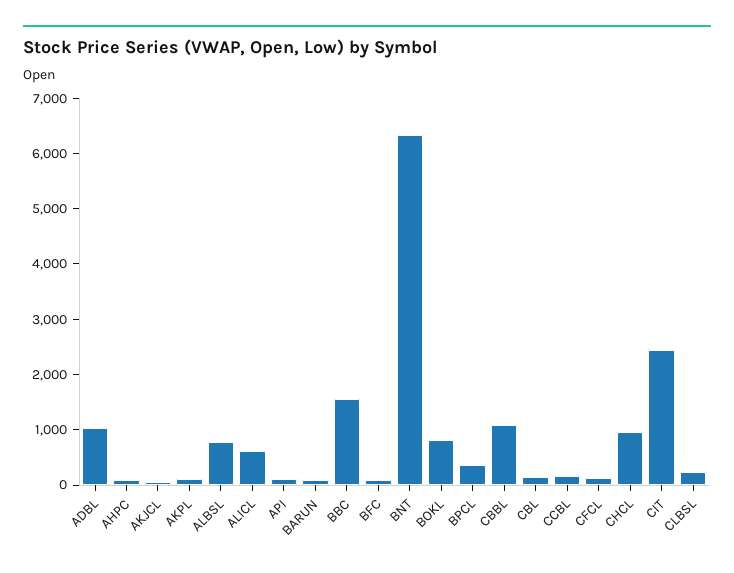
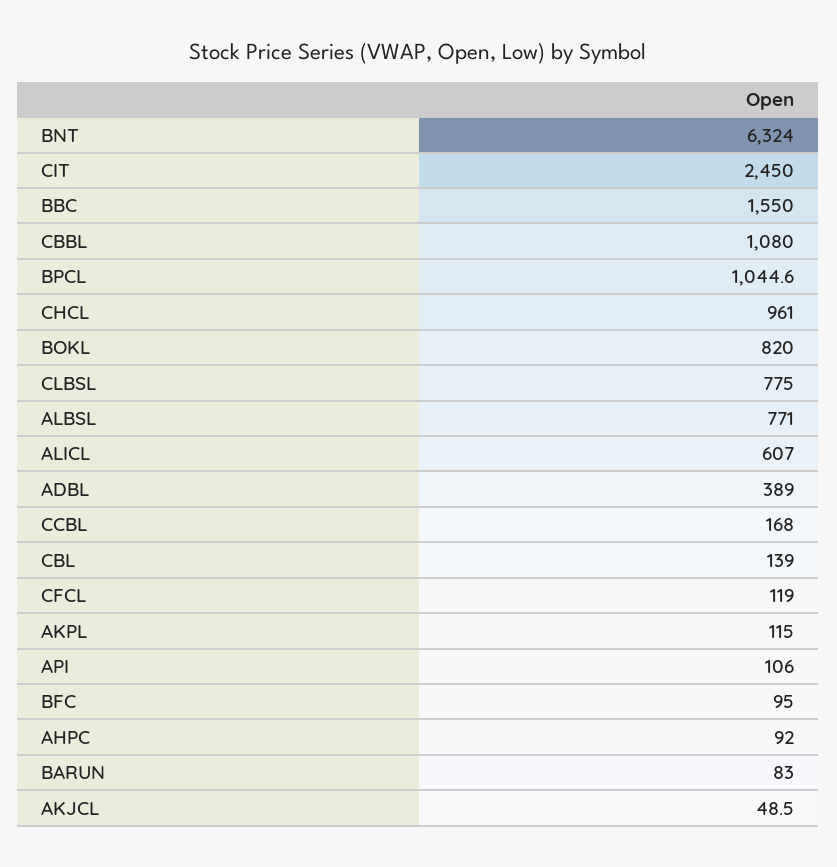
ADBL: 1000 -> 389
BPCL: 400 -> 1044.6
CLBSL: 200 -> 775

